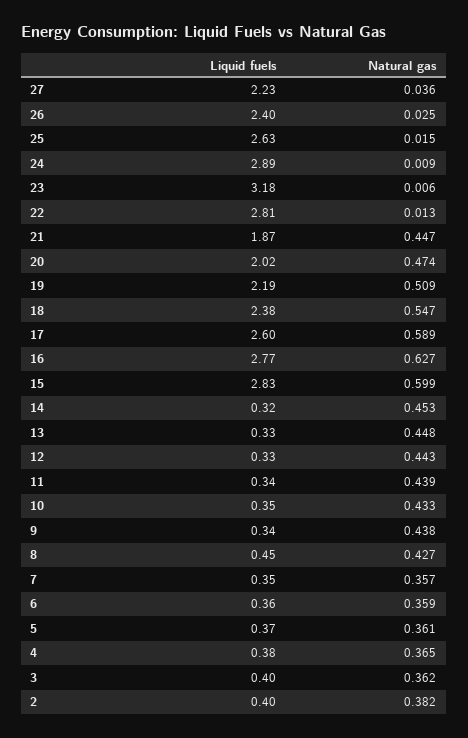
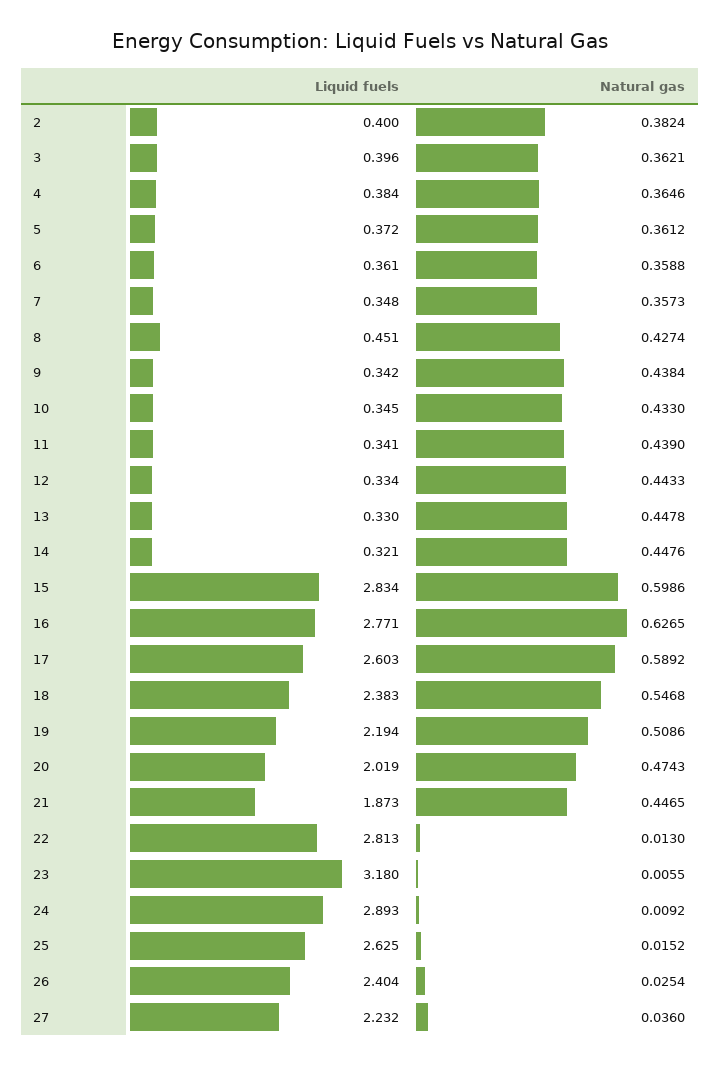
Natural gas, 14: 0.453 -> 0.4476

